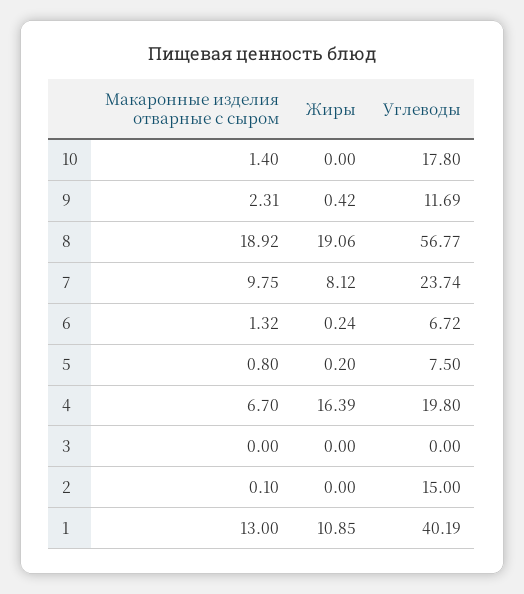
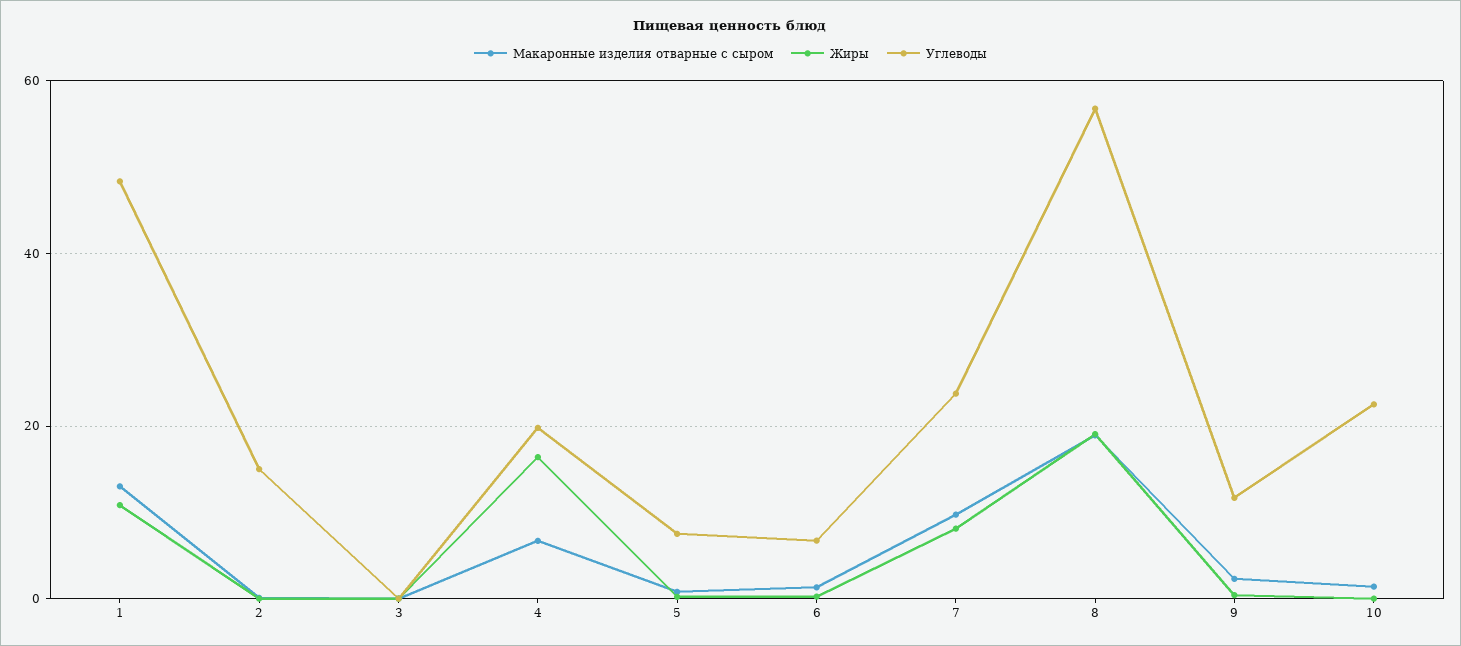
Углеводы, 10: 17.8 -> 22
Углеводы, 1: 40.19 -> 48

